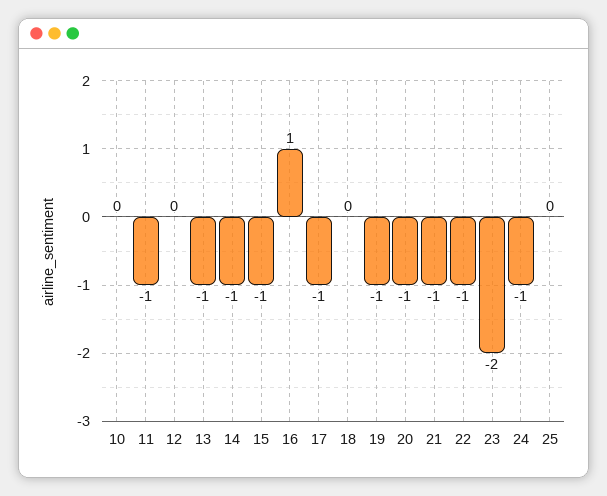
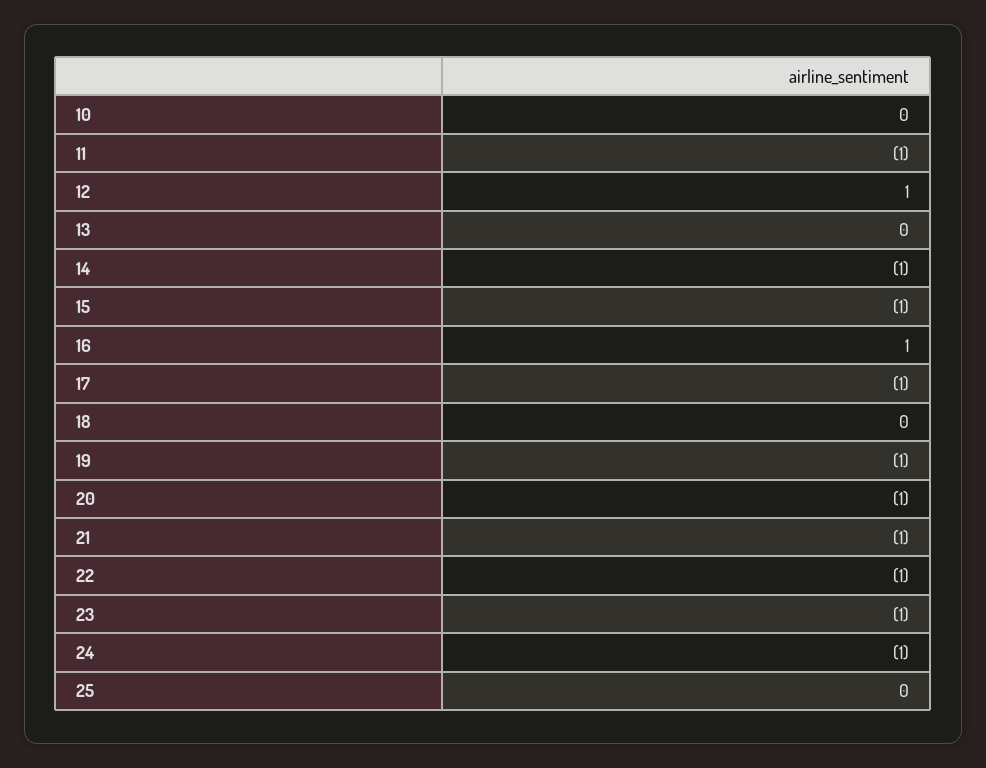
12: 0 -> 1
13: -1 -> 0
23: -2 -> -1

